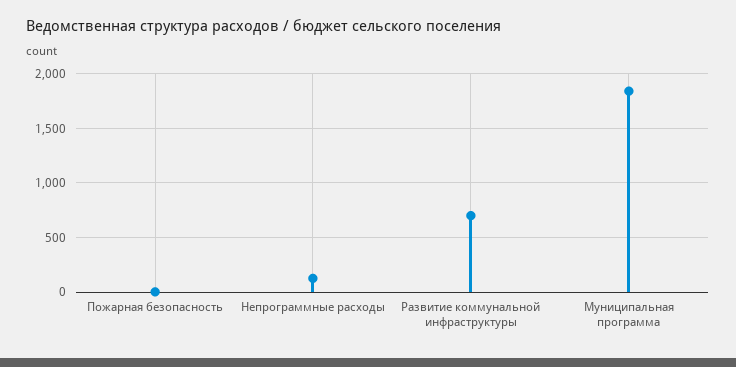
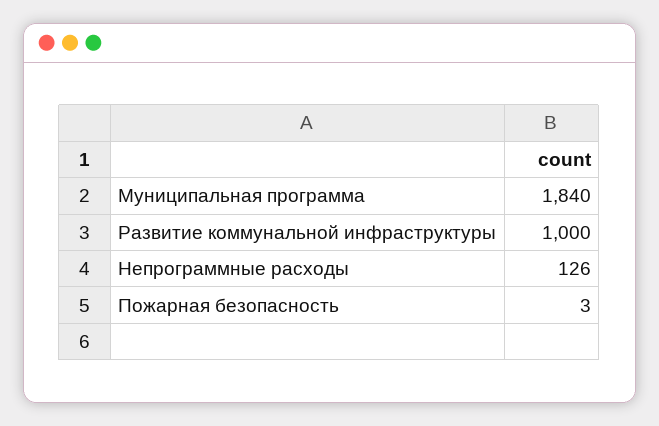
Развитие коммунальной инфраструктуры: 700 -> 1000

